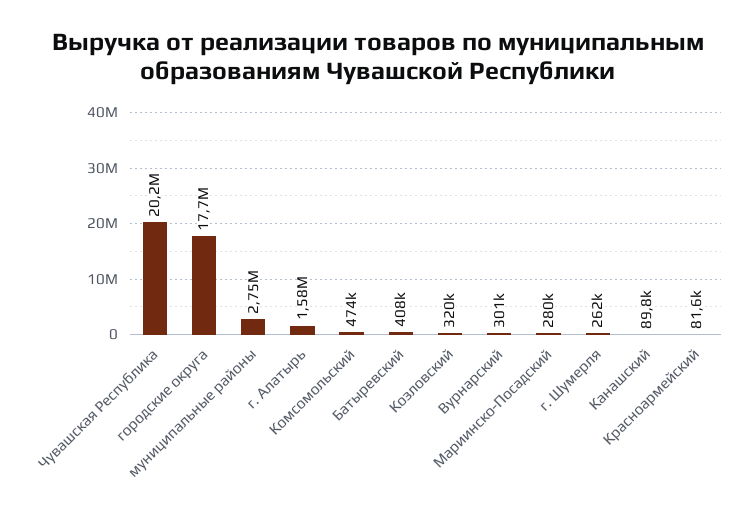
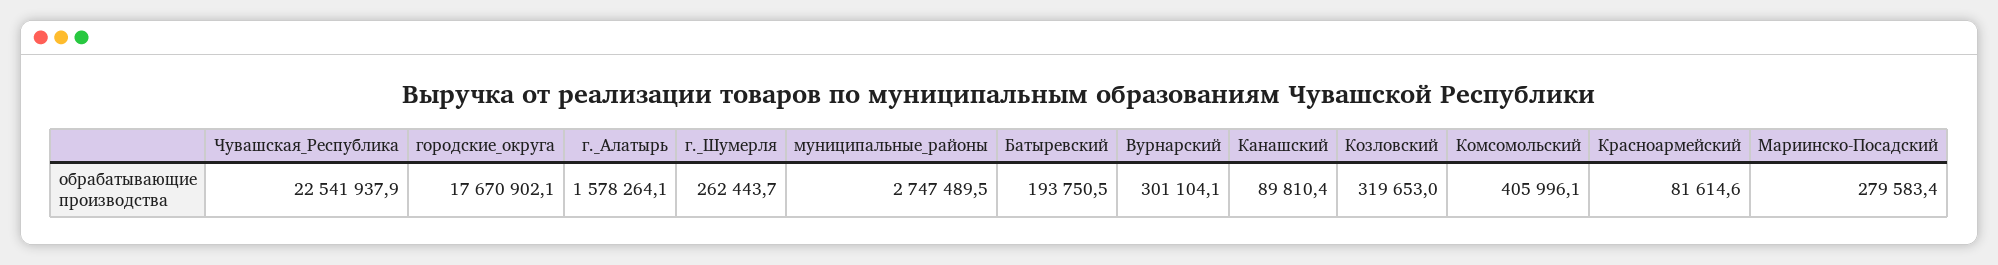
Чувашская Республика: 20200000 -> 22541937.9
Комсомольский: 474000 -> 405996.1
Батыревский: 408000 -> 193750.5

